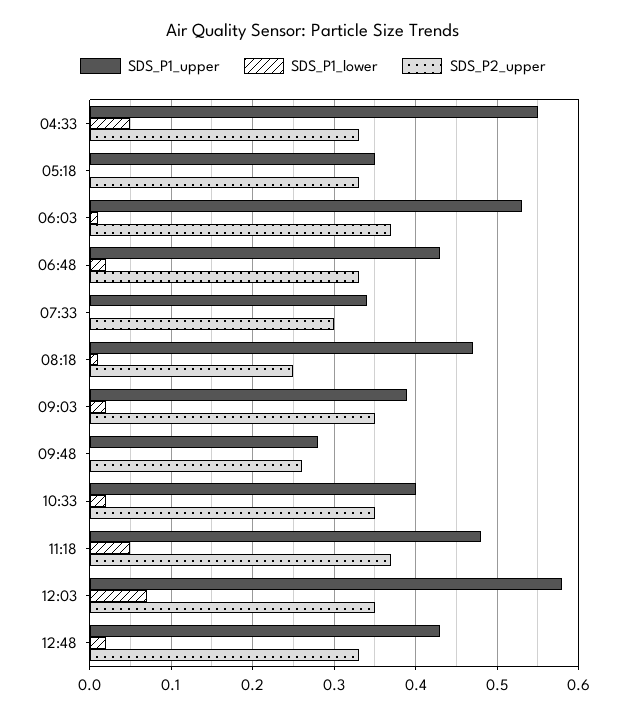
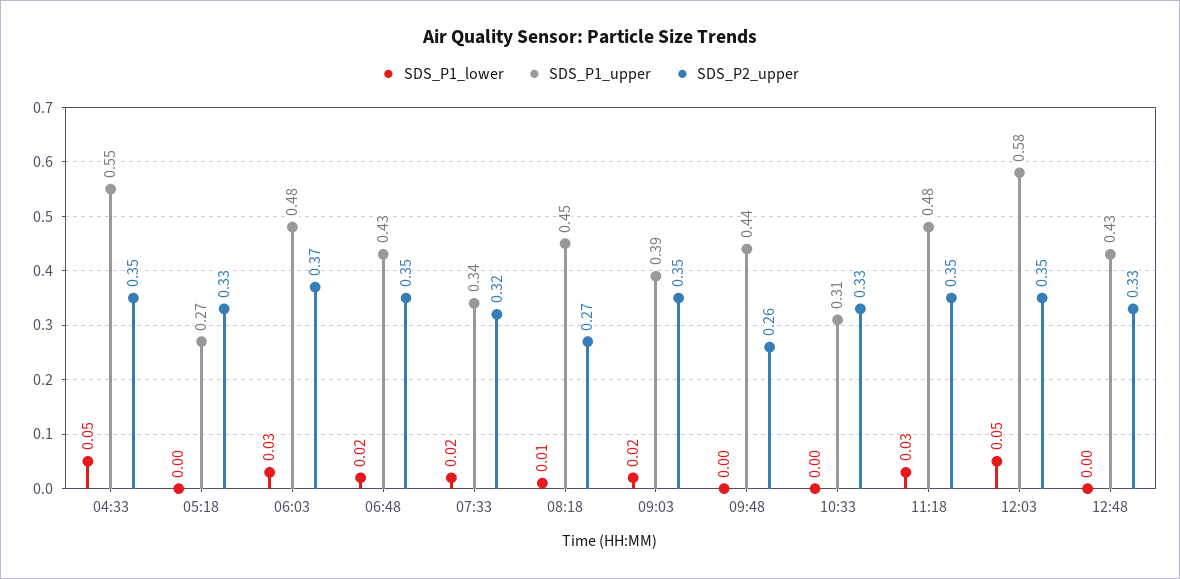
SDS_P2_upper, 04:33: 0.33 -> 0.35
SDS_P1_upper, 05:18: 0.35 -> 0.27
SDS_P1_upper, 06:03: 0.53 -> 0.48
SDS_P1_lower, 06:03: 0.01 -> 0.03
SDS_P2_upper, 06:48: 0.33 -> 0.35
SDS_P1_lower, 07:33: 0 -> 0.02
SDS_P2_upper, 07:33: 0.3 -> 0.32
SDS_P1_upper, 08:18: 0.47 -> 0.45
SDS_P2_upper, 08:18: 0.25 -> 0.27
SDS_P1_upper, 09:48: 0.28 -> 0.44
SDS_P1_upper, 10:33: 0.4 -> 0.31
SDS_P1_lower, 10:33: 0.02 -> 0
SDS_P2_upper, 10:33: 0.35 -> 0.33
SDS_P1_lower, 11:18: 0.05 -> 0.03
SDS_P2_upper, 11:18: 0.37 -> 0.35
SDS_P1_lower, 12:03: 0.07 -> 0.05
SDS_P1_lower, 12:48: 0.02 -> 0

